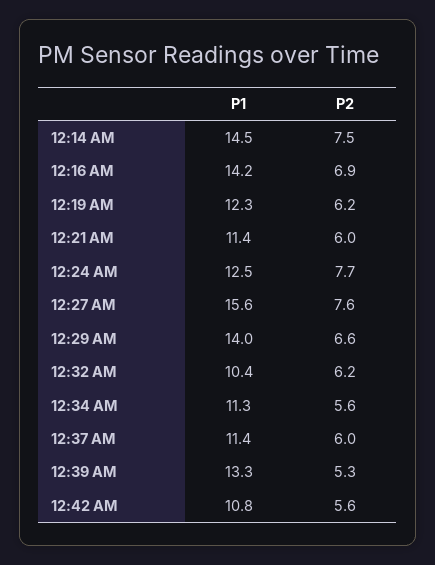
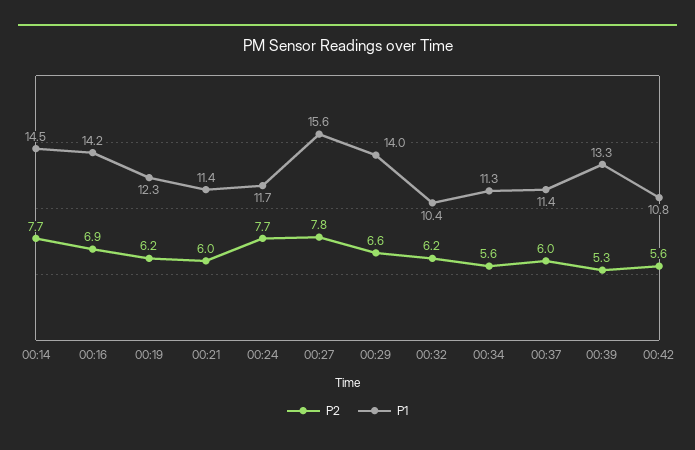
P2, 12:14 AM: 7.5 -> 7.7
P1, 12:24 AM: 12.5 -> 11.7
P2, 12:27 AM: 7.6 -> 7.8

